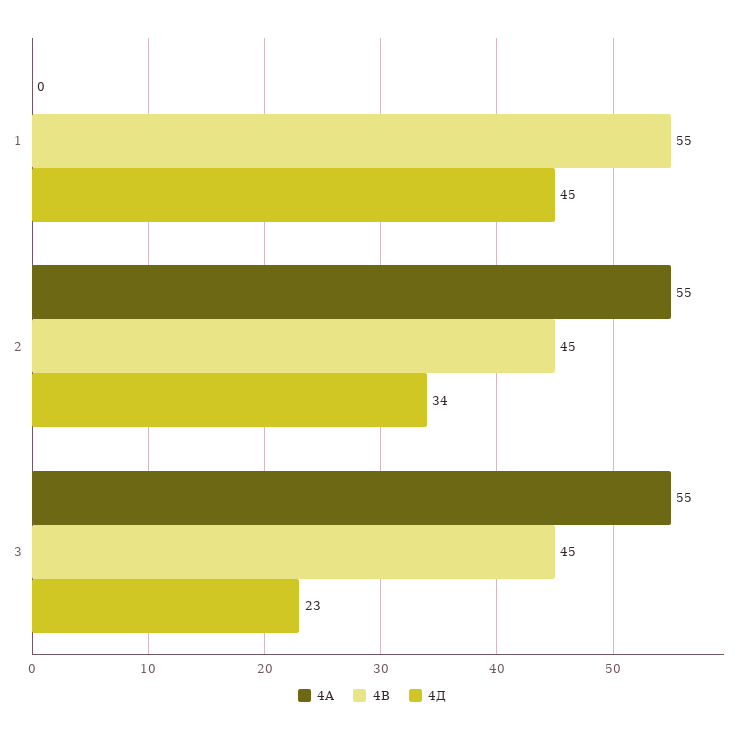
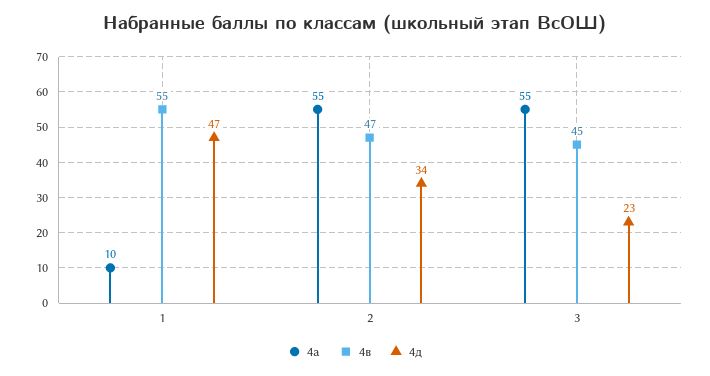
4А, 1: 0 -> 10
4Д, 1: 45 -> 47
4В, 2: 45 -> 47

